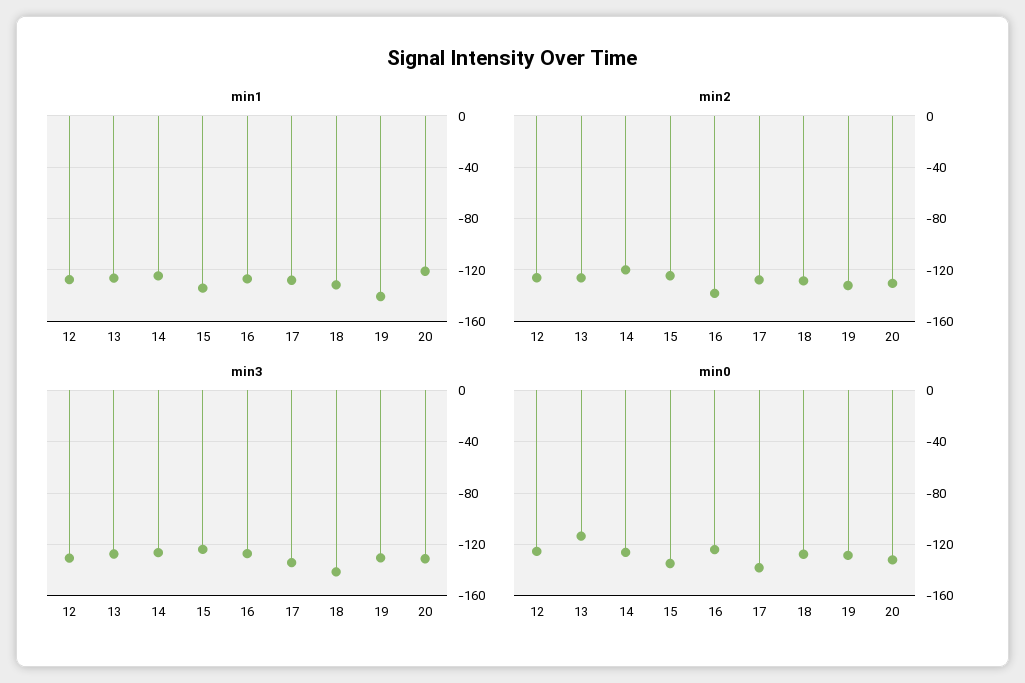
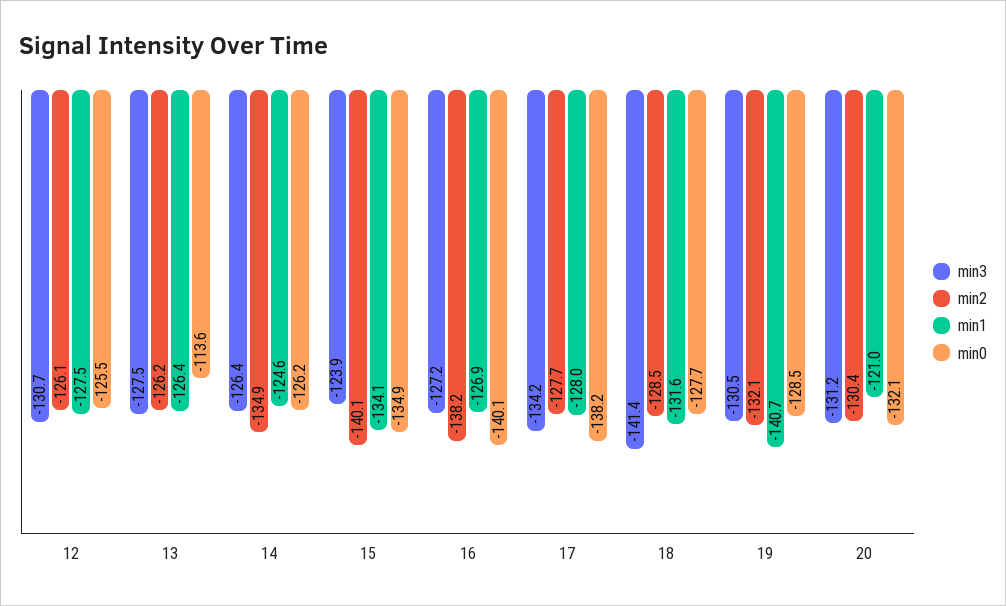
min2, 14: -120 -> -134.9
min2, 15: -125 -> -140.1
min0, 16: -125 -> -140.1

